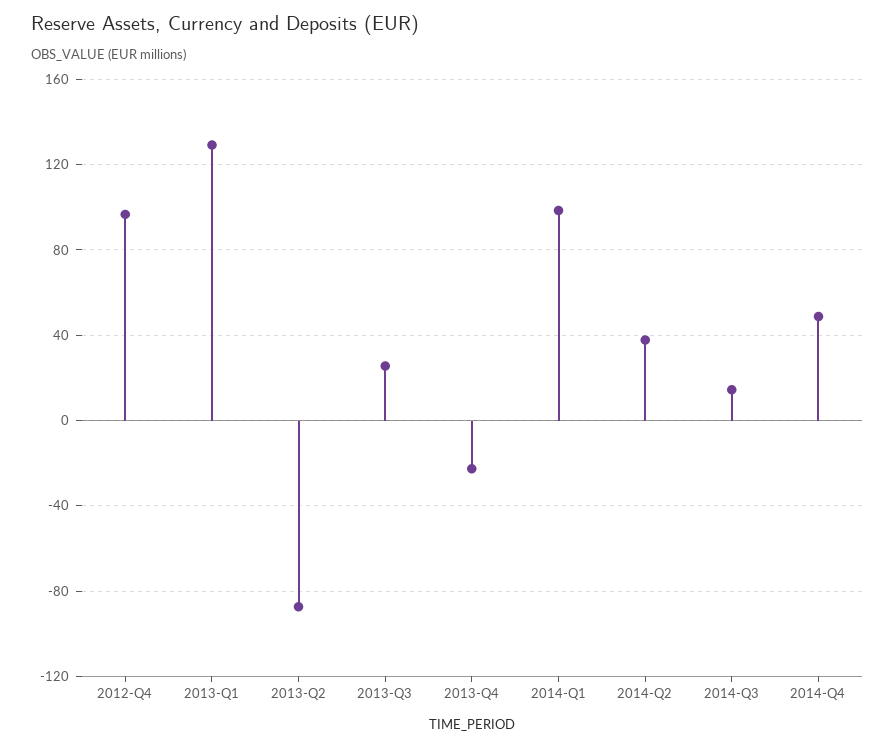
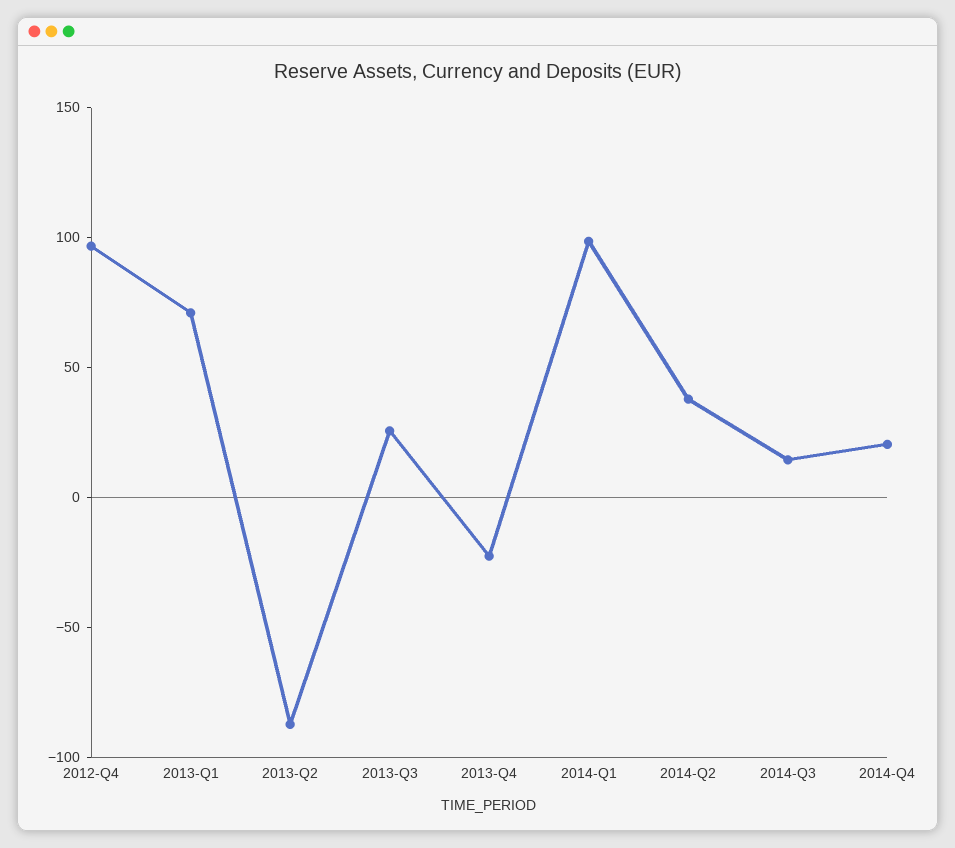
2013-Q1: 130 -> 70
2014-Q4: 50 -> 20

